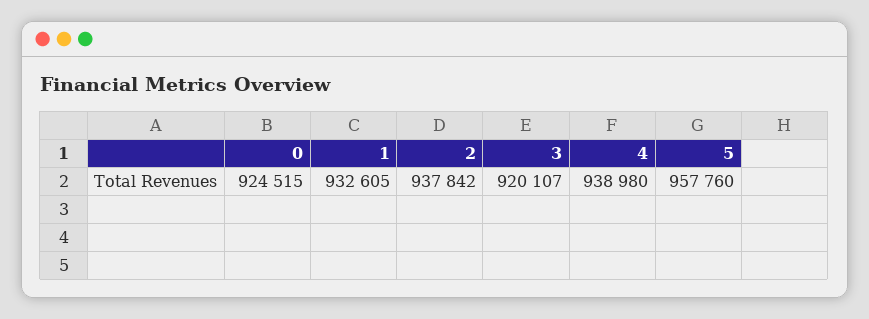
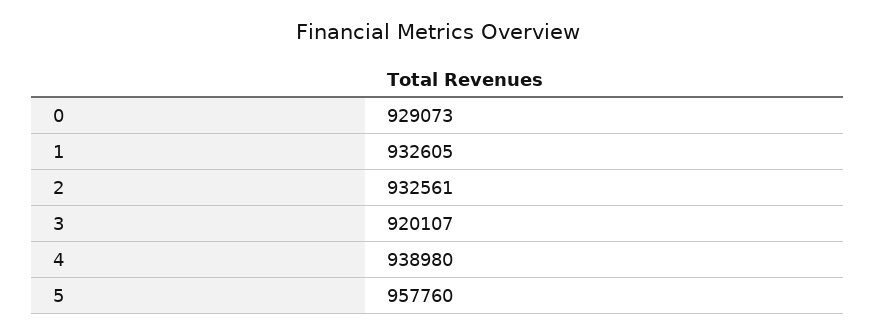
0: 924515 -> 929073
2: 937842 -> 932561

